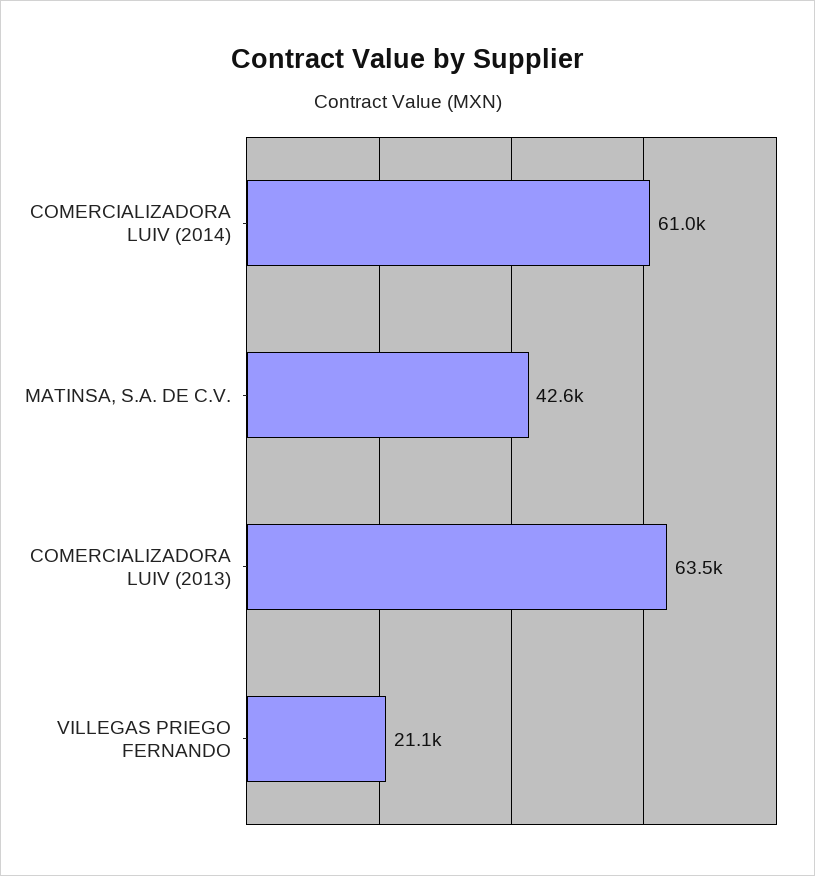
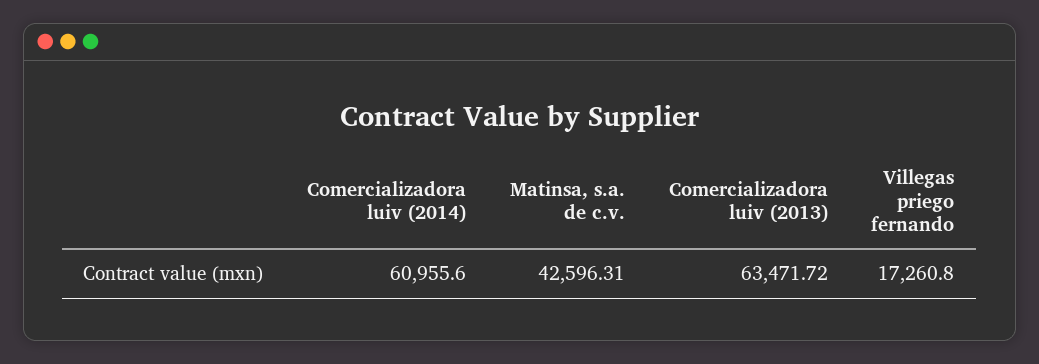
VILLEGAS PRIEGO FERNANDO: 21100 -> 17260.8

